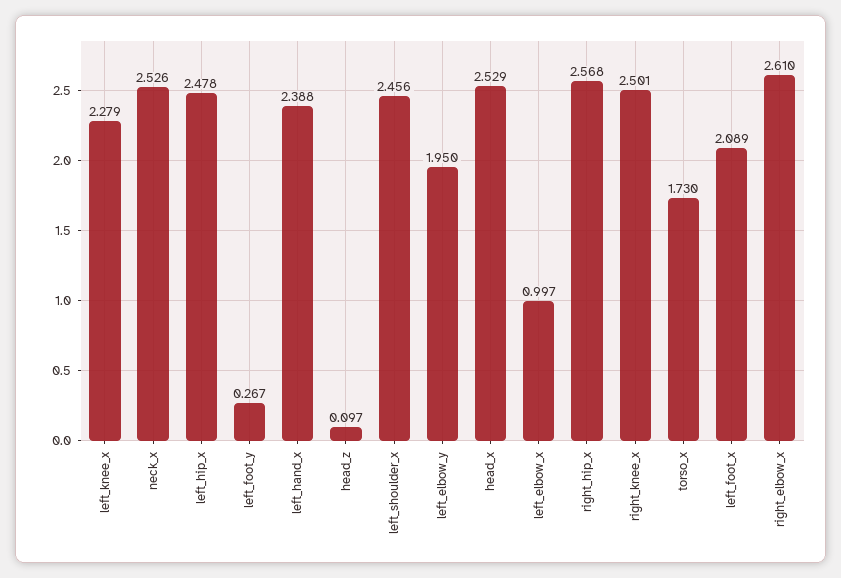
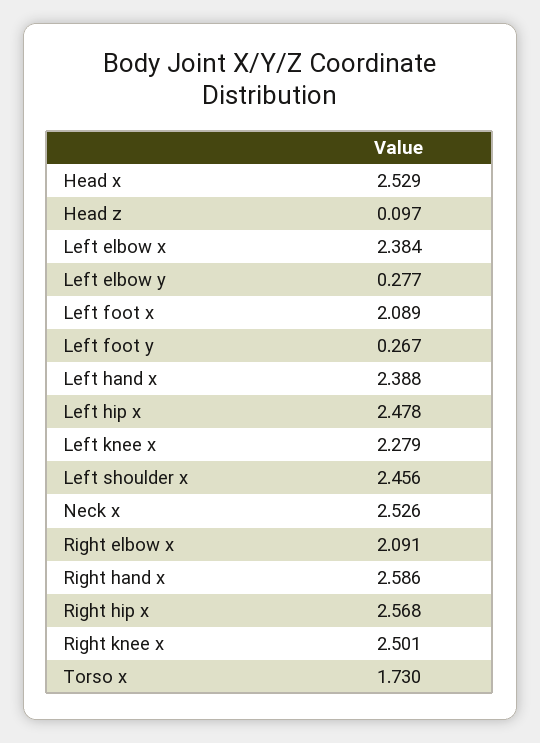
left_elbow_y: 1.95 -> 0.277
left_elbow_x: 0.997 -> 2.384
right_elbow_x: 2.61 -> 2.091
Right hand x: none -> 2.586

